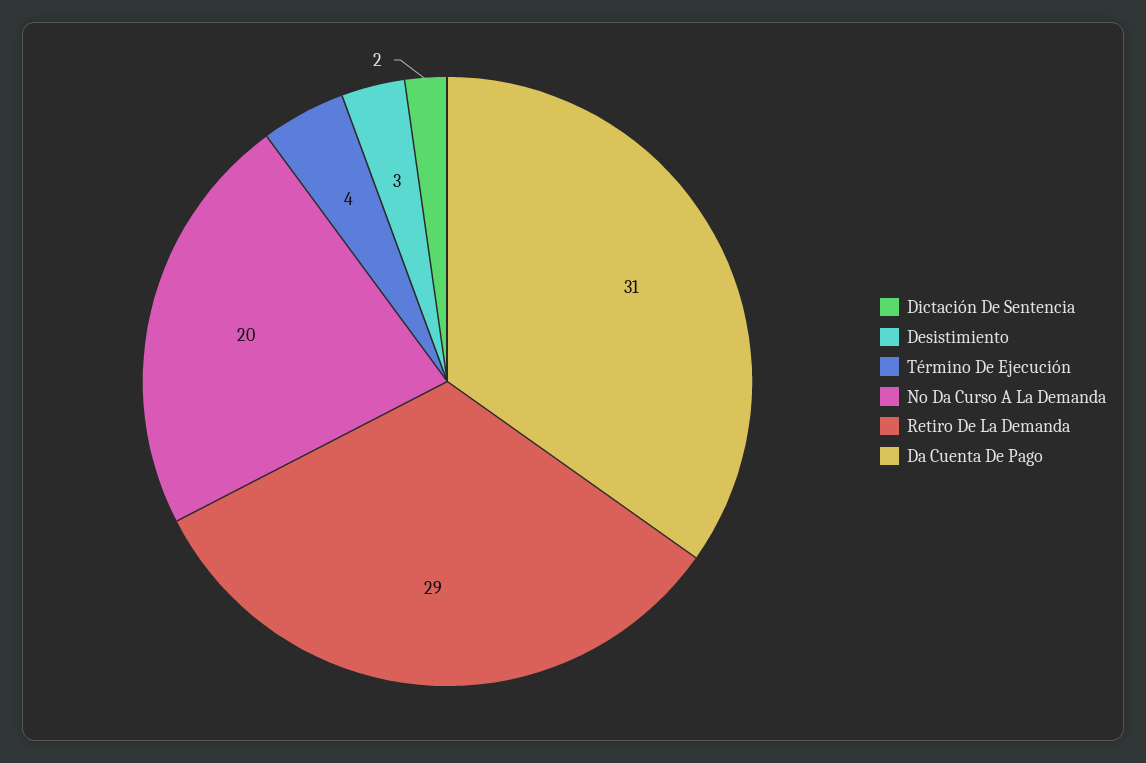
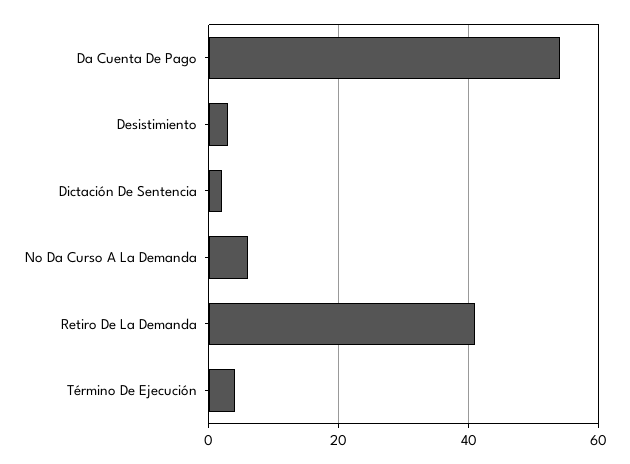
No Da Curso A La Demanda: 20 -> 5
Retiro De La Demanda: 29 -> 40
Da Cuenta De Pago: 31 -> 55

